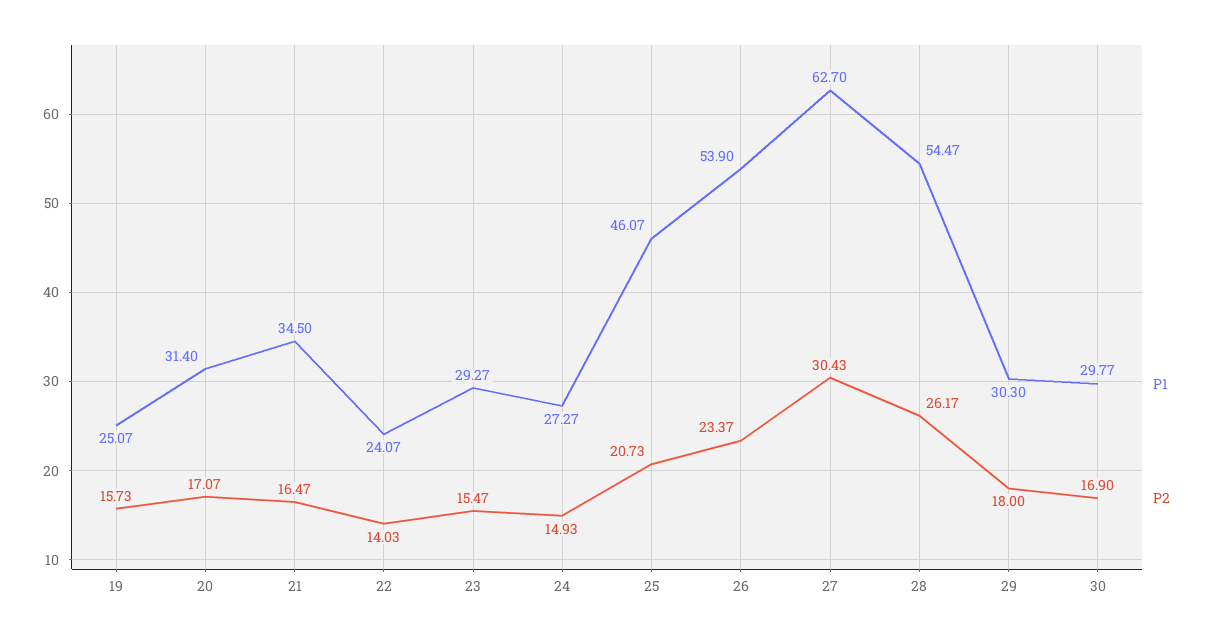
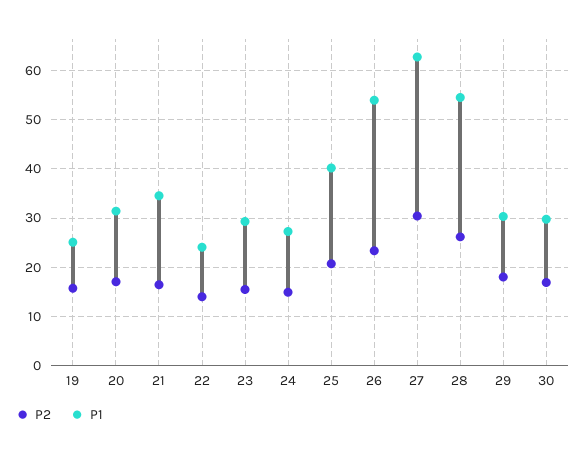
P1, 25: 46.07 -> 40

